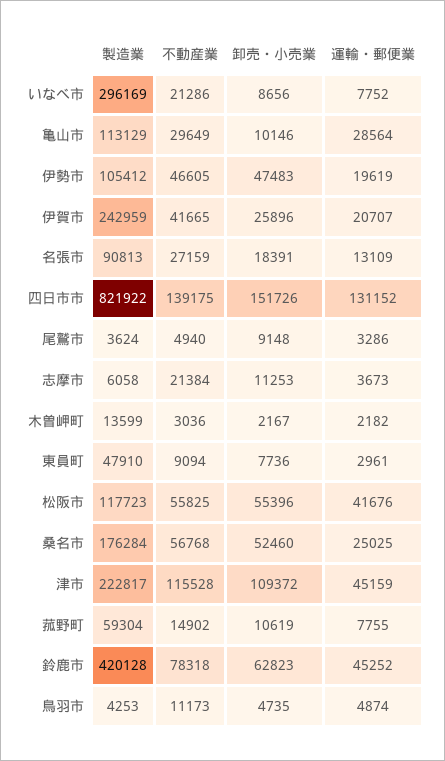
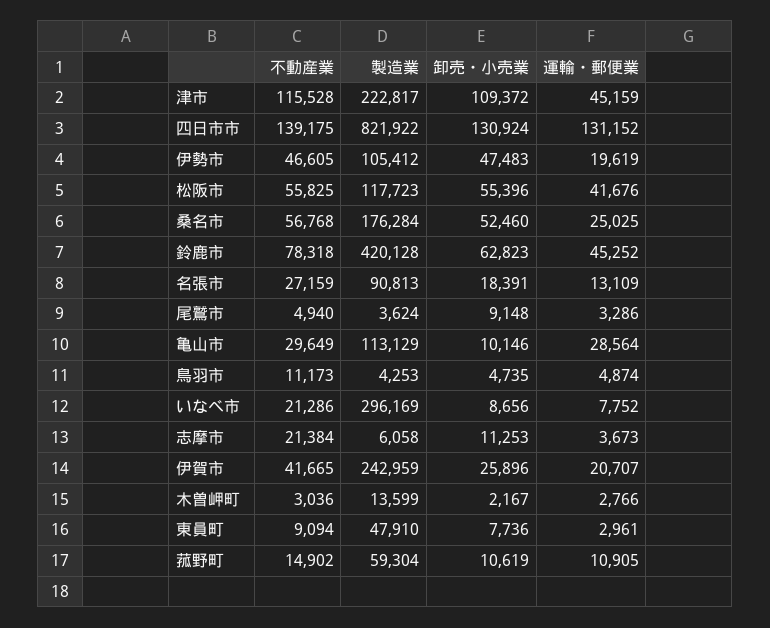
卸売・小売業, 四日市市: 151726 -> 130924
運輸・郵便業, 木曽岬町: 2182 -> 2766
運輸・郵便業, 菰野町: 7755 -> 10905

